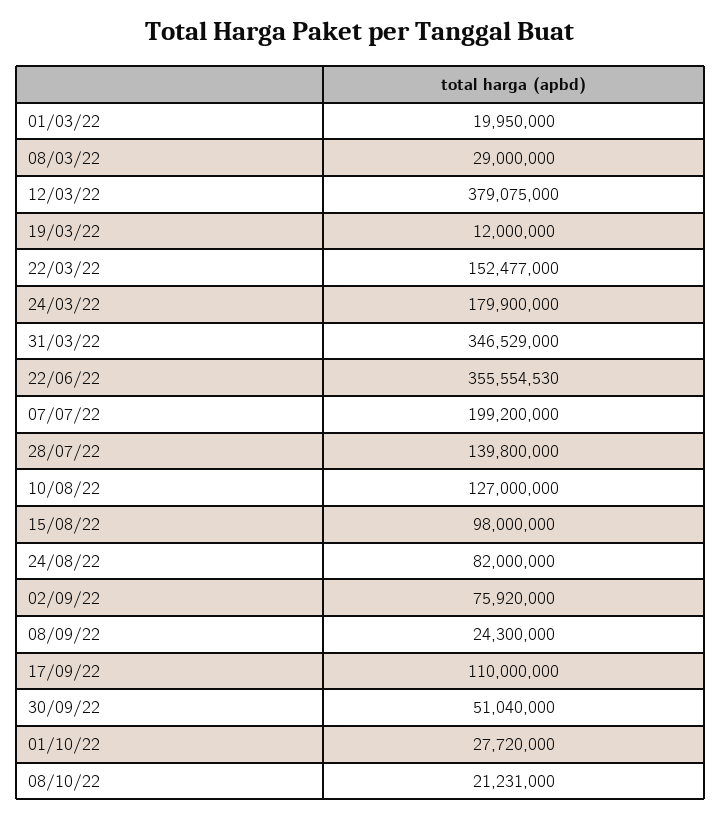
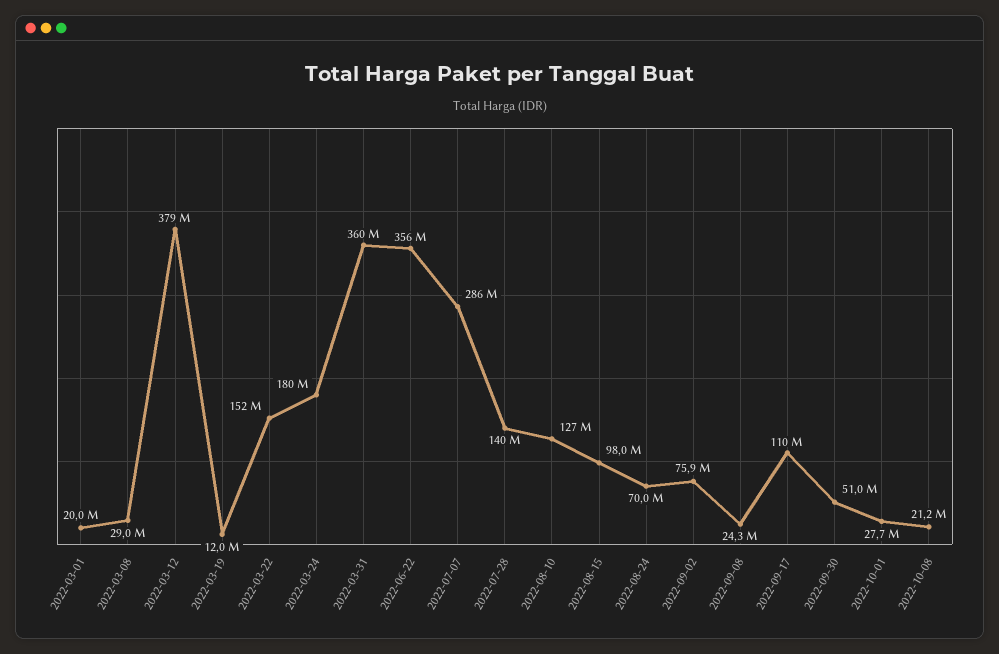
31/03/22: 346529000 -> 360000000
07/07/22: 199200000 -> 286000000
24/08/22: 82000000 -> 70000000

